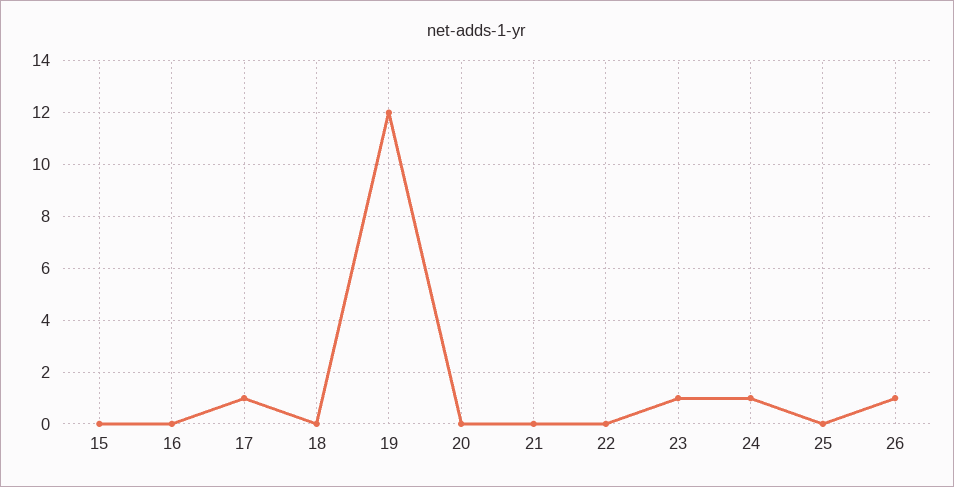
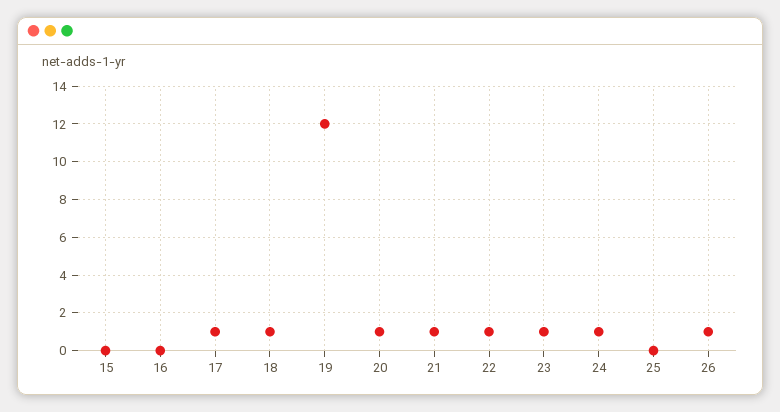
18: 0 -> 1
20: 0 -> 1
21: 0 -> 1
22: 0 -> 1

